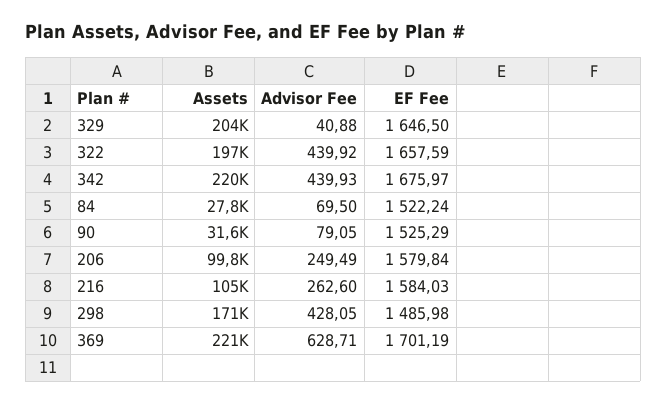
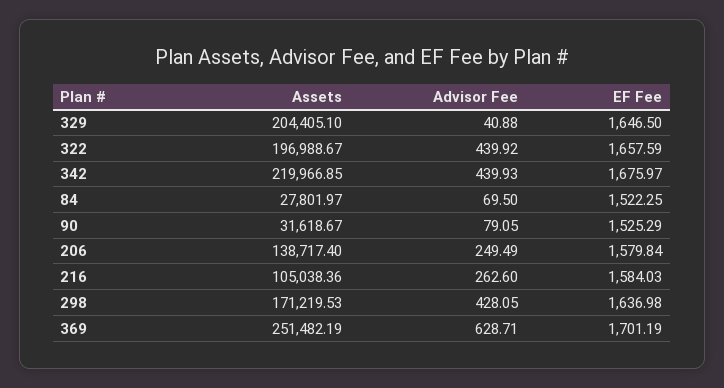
EF Fee, 84: 1522.24 -> 1522.25
Assets, 206: 99800 -> 138717.4
EF Fee, 298: 1485.98 -> 1636.98
Assets, 369: 221000 -> 251482.19

